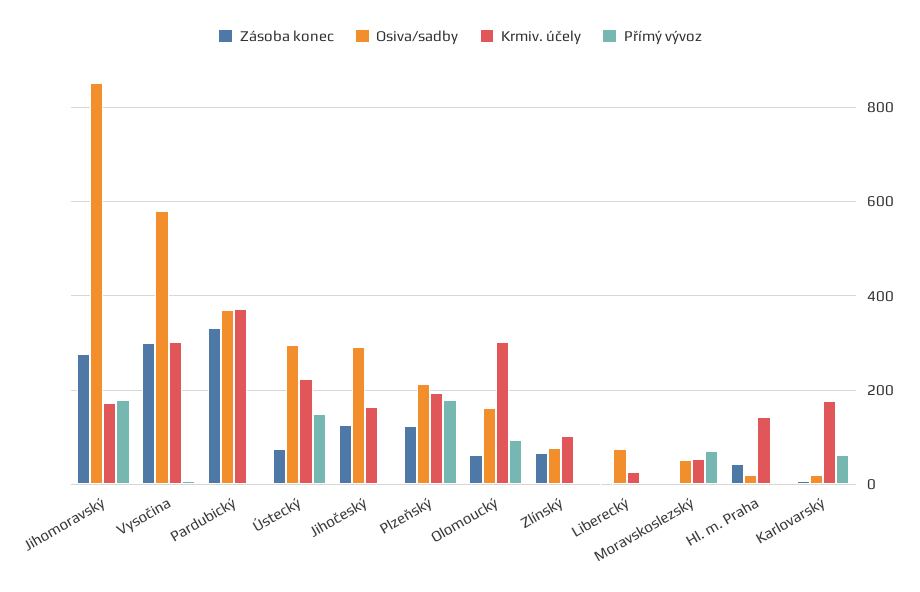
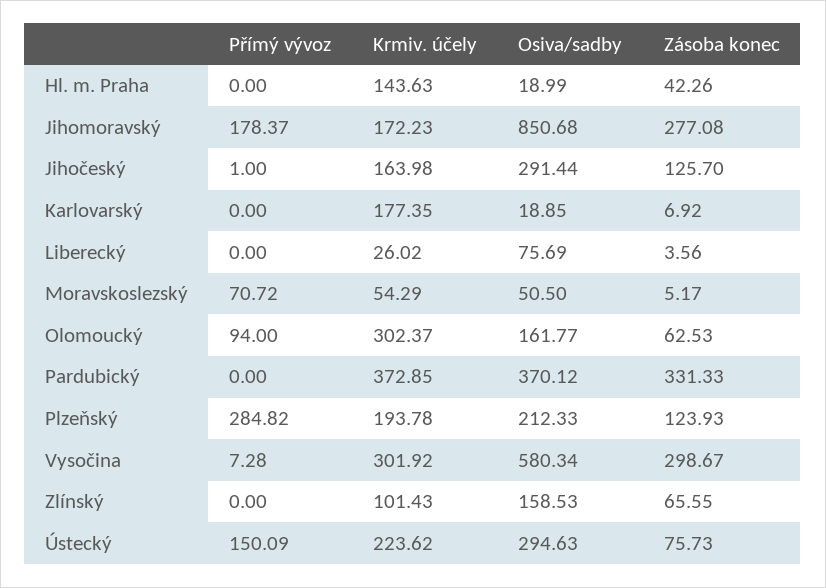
Přímý vývoz, Plzeňský: 180 -> 284.82
Osiva/sadby, Zlínský: 80 -> 158.53
Přímý vývoz, Karlovarský: 60 -> 0

